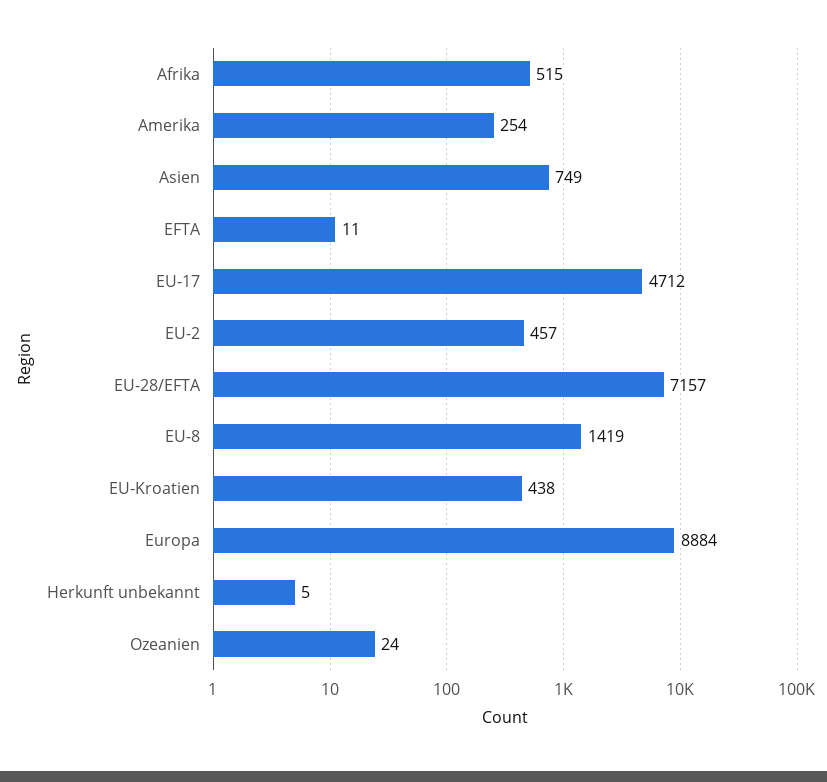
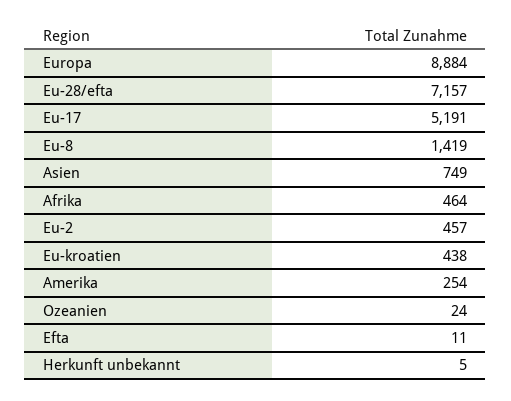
Afrika: 515 -> 464
EU-17: 4712 -> 5191

